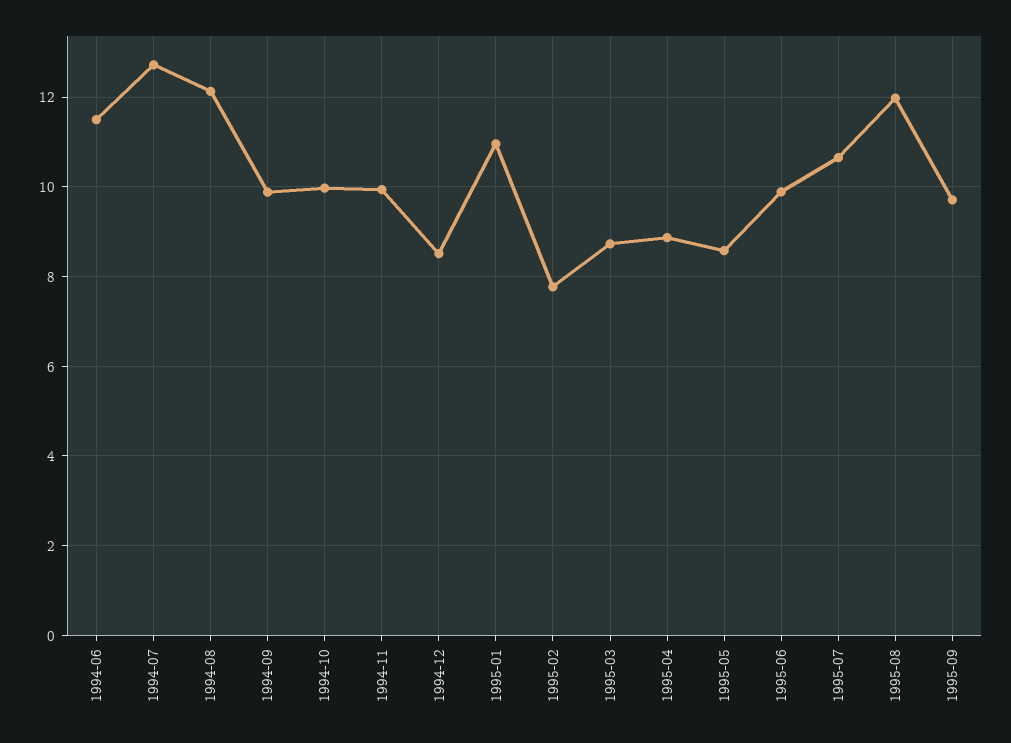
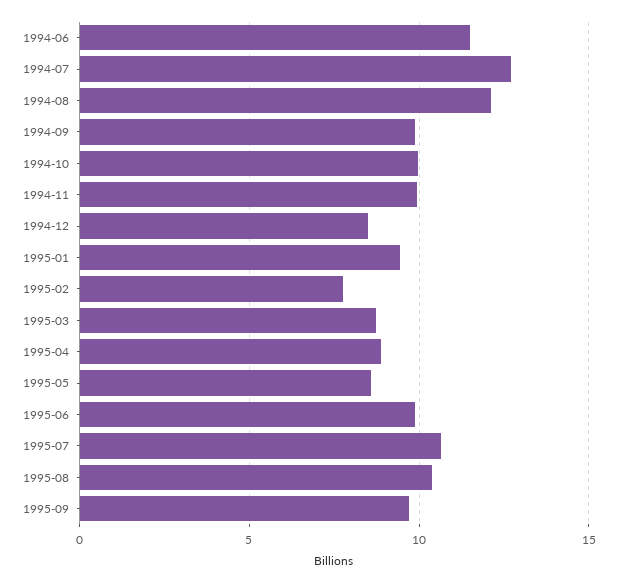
1995-01: 11 -> 9.5
1995-08: 12 -> 10.5

